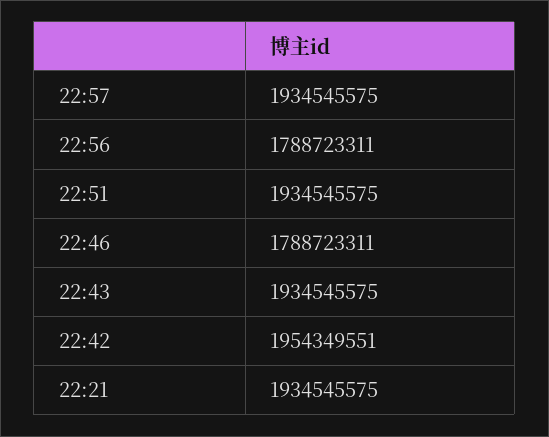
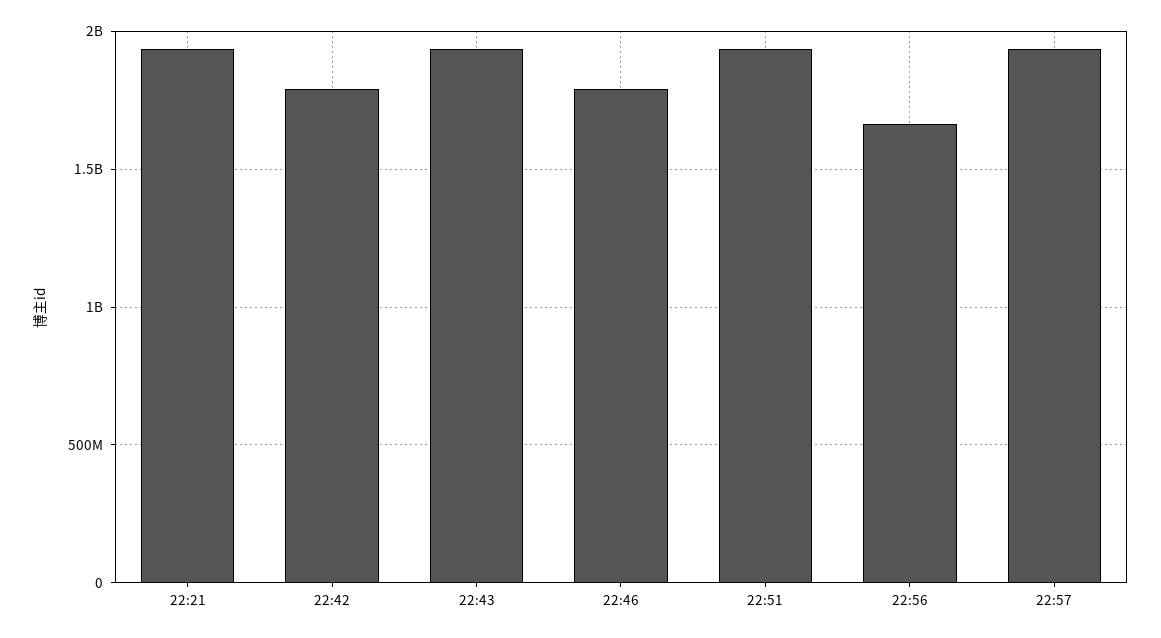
22:56: 1788723311 -> 1650000000
22:42: 1954349551 -> 1800000000

